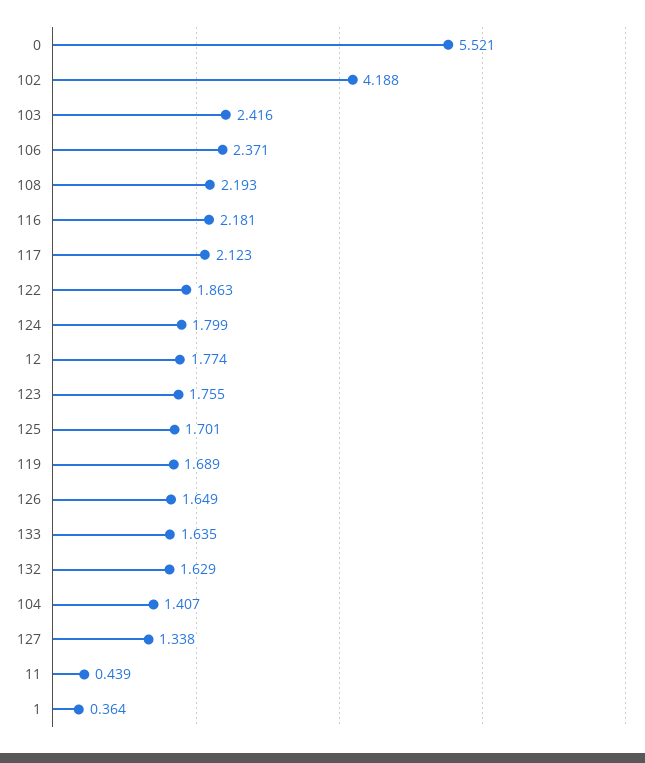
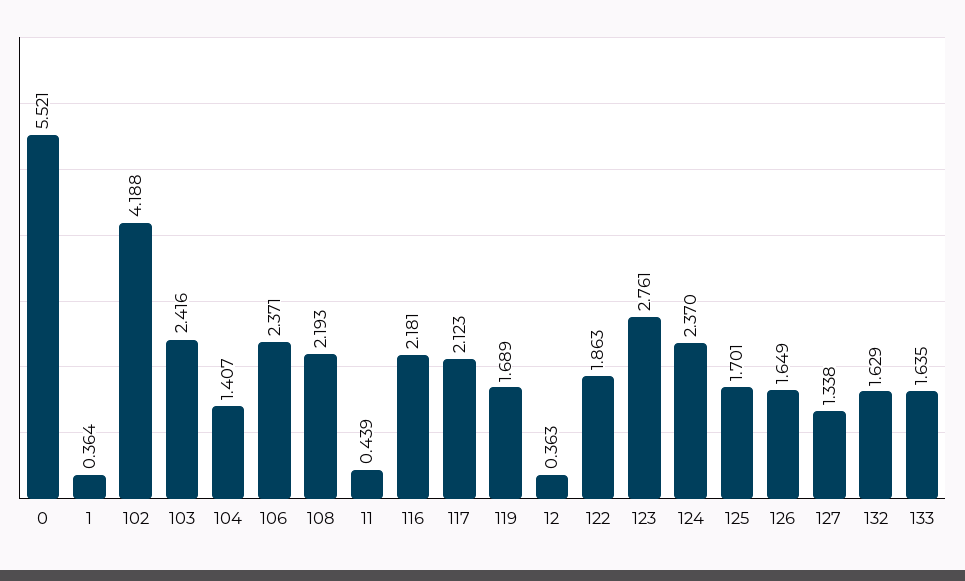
124: 1.799 -> 2.37
12: 1.774 -> 0.363
123: 1.755 -> 2.761

